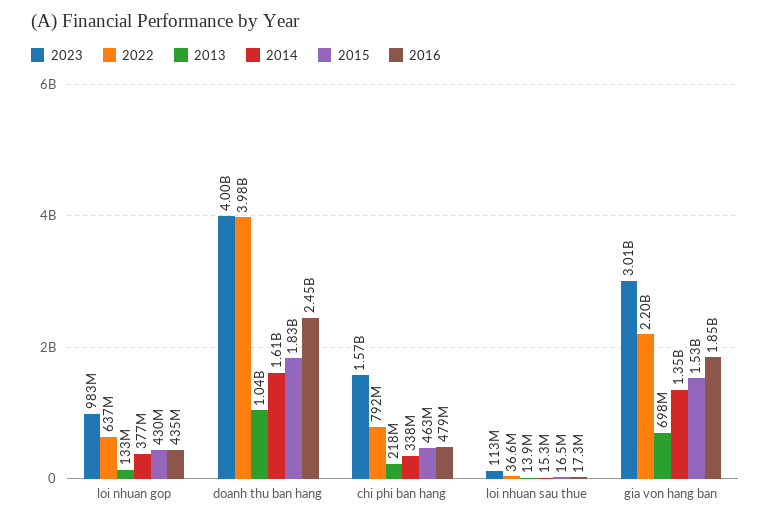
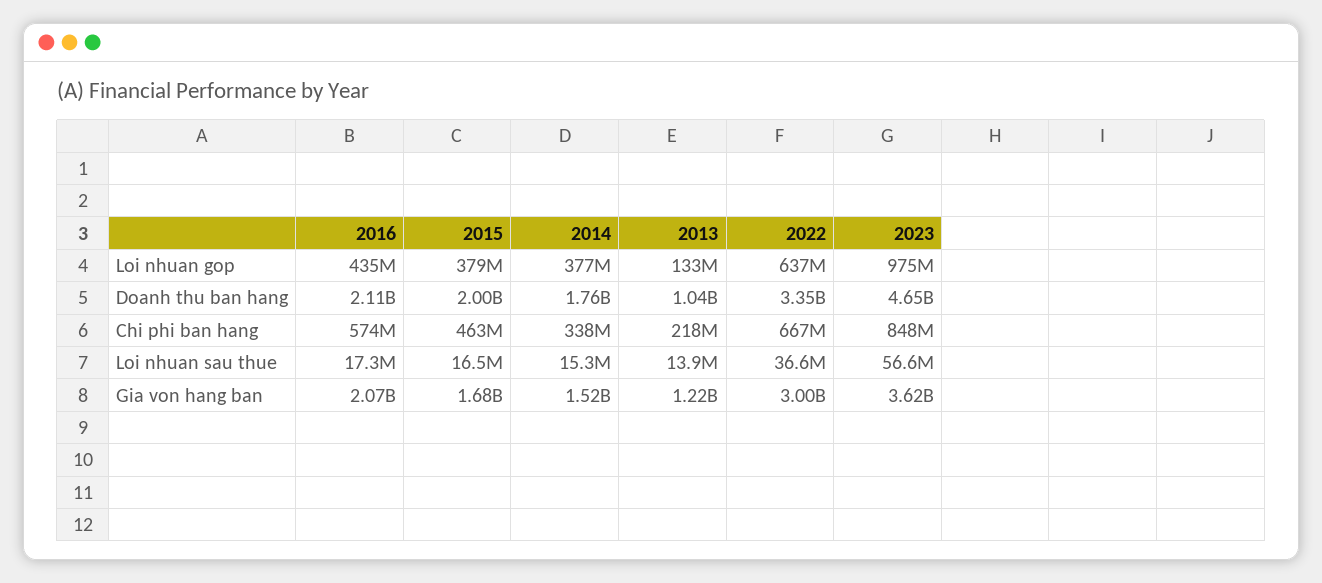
2023, loi nhuan gop: 983000000 -> 975000000
2015, loi nhuan gop: 430000000 -> 379000000
2023, doanh thu ban hang: 4000000000 -> 4650000000
2022, doanh thu ban hang: 3980000000 -> 3350000000
2014, doanh thu ban hang: 1610000000 -> 1760000000
2015, doanh thu ban hang: 1830000000 -> 2000000000
2016, doanh thu ban hang: 2450000000 -> 2110000000
2023, chi phi ban hang: 1570000000 -> 848000000
2022, chi phi ban hang: 792000000 -> 667000000
2016, chi phi ban hang: 479000000 -> 574000000
2023, loi nhuan sau thue: 113000000 -> 56600000
2023, gia von hang ban: 3010000000 -> 3620000000
2022, gia von hang ban: 2200000000 -> 3000000000
2013, gia von hang ban: 698000000 -> 1220000000
2014, gia von hang ban: 1350000000 -> 1520000000
2015, gia von hang ban: 1530000000 -> 1680000000
2016, gia von hang ban: 1850000000 -> 2070000000

